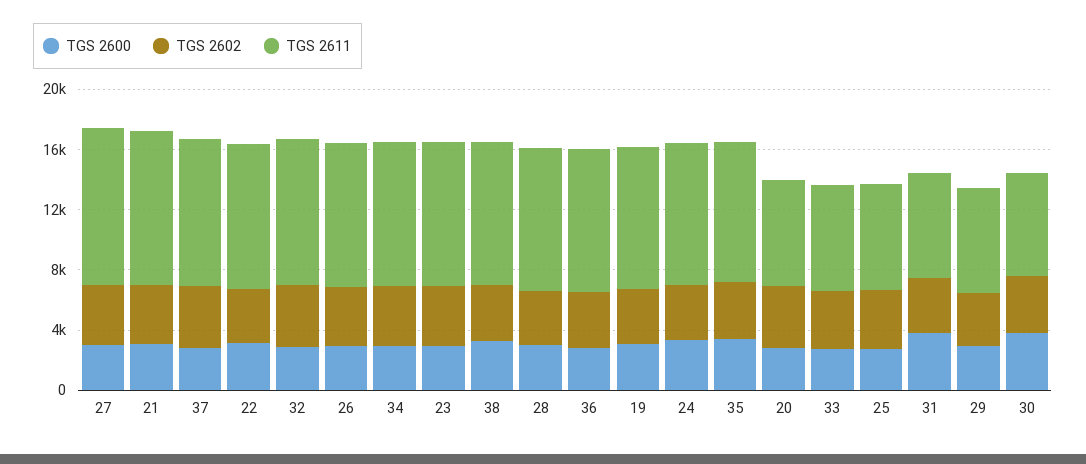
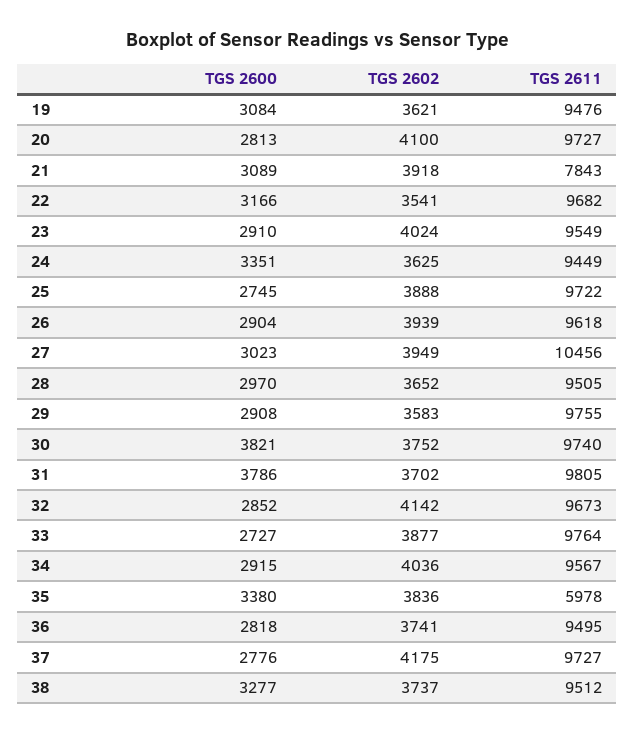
TGS 2611, 21: 10000 -> 7843
TGS 2611, 35: 9000 -> 5978
TGS 2611, 20: 7000 -> 9727
TGS 2611, 33: 7000 -> 9764
TGS 2611, 25: 7000 -> 9722
TGS 2611, 31: 7000 -> 9805
TGS 2611, 29: 7000 -> 9755
TGS 2611, 30: 7000 -> 9740

